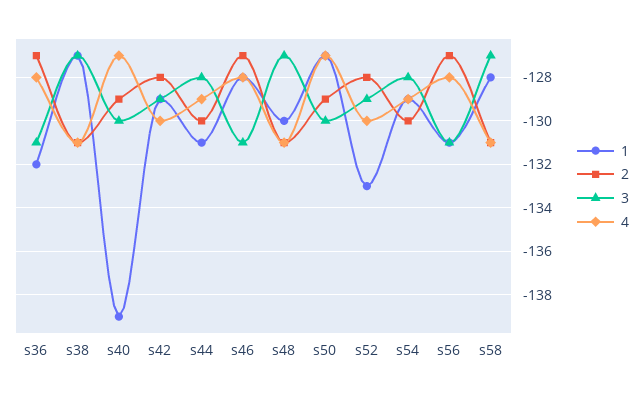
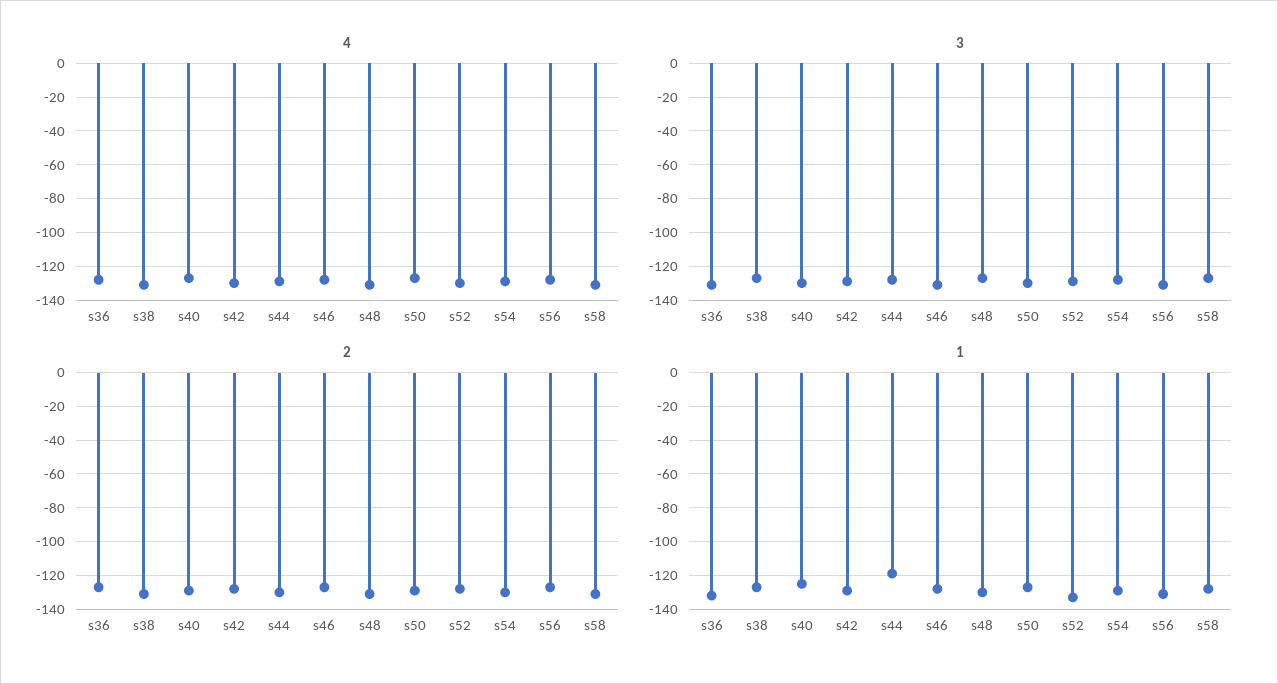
1, s40: -139 -> -125
1, s44: -131 -> -120

